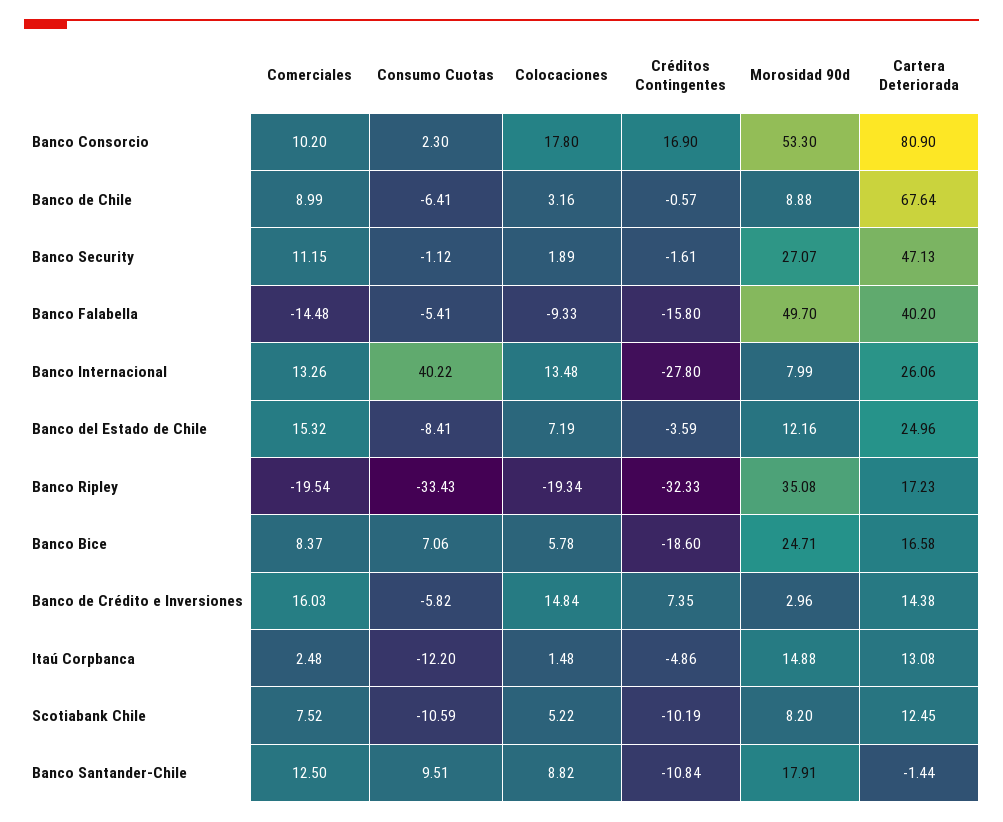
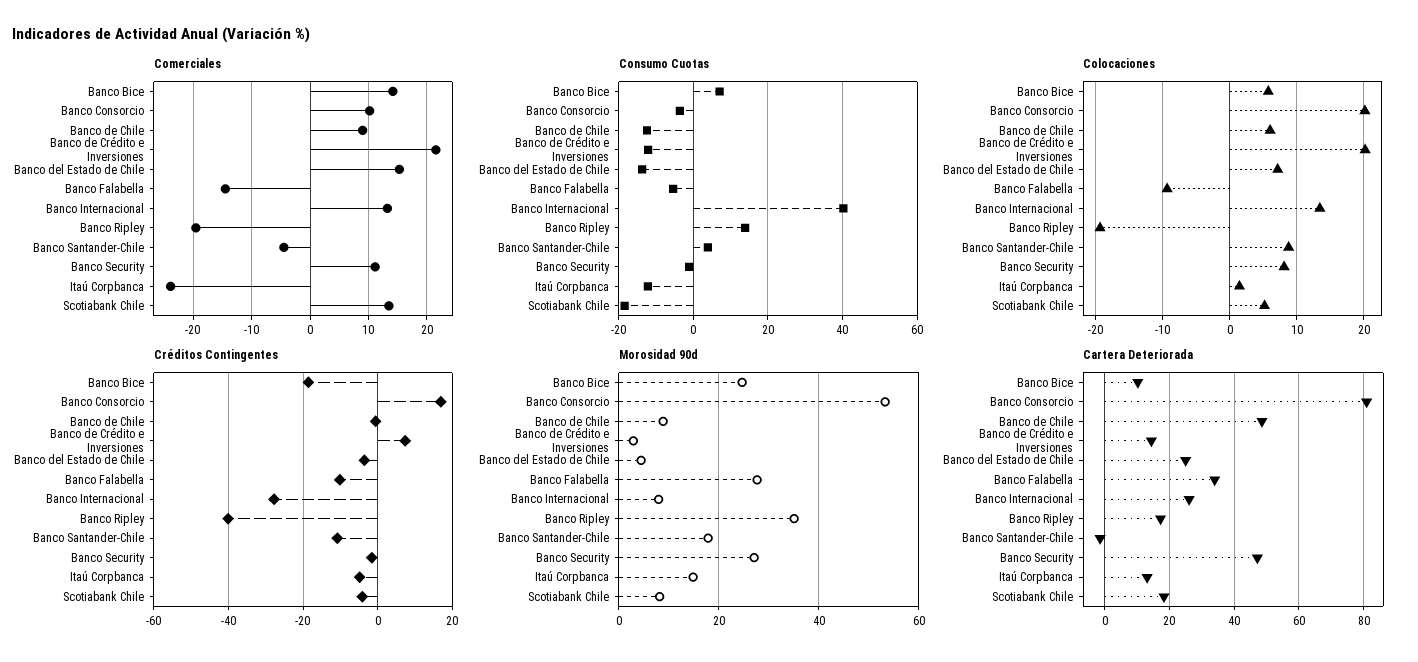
Consumo Cuotas, Banco Consorcio: 2.3 -> -4
Colocaciones, Banco Consorcio: 17.8 -> 20
Consumo Cuotas, Banco de Chile: -6.41 -> -12
Colocaciones, Banco de Chile: 3.16 -> 6
Cartera Deteriorada, Banco de Chile: 67.64 -> 48
Colocaciones, Banco Security: 1.89 -> 8
Créditos Contingentes, Banco Falabella: -15.8 -> -10
Morosidad 90d, Banco Falabella: 49.7 -> 28
Cartera Deteriorada, Banco Falabella: 40.2 -> 34
Consumo Cuotas, Banco del Estado de Chile: -8.41 -> -14
Morosidad 90d, Banco del Estado de Chile: 12.16 -> 4
Consumo Cuotas, Banco Ripley: -33.43 -> 14
Créditos Contingentes, Banco Ripley: -32.33 -> -40
Comerciales, Banco Bice: 8.37 -> 14
Cartera Deteriorada, Banco Bice: 16.58 -> 10
Comerciales, Banco de Crédito e Inversiones: 16.03 -> 22
Consumo Cuotas, Banco de Crédito e Inversiones: -5.82 -> -12
Colocaciones, Banco de Crédito e Inversiones: 14.84 -> 20
Comerciales, Itaú Corpbanca: 2.48 -> -24
Comerciales, Scotiabank Chile: 7.52 -> 14
Consumo Cuotas, Scotiabank Chile: -10.59 -> -18
Créditos Contingentes, Scotiabank Chile: -10.19 -> -4
Cartera Deteriorada, Scotiabank Chile: 12.45 -> 18
Comerciales, Banco Santander-Chile: 12.5 -> -4
Consumo Cuotas, Banco Santander-Chile: 9.51 -> 4

